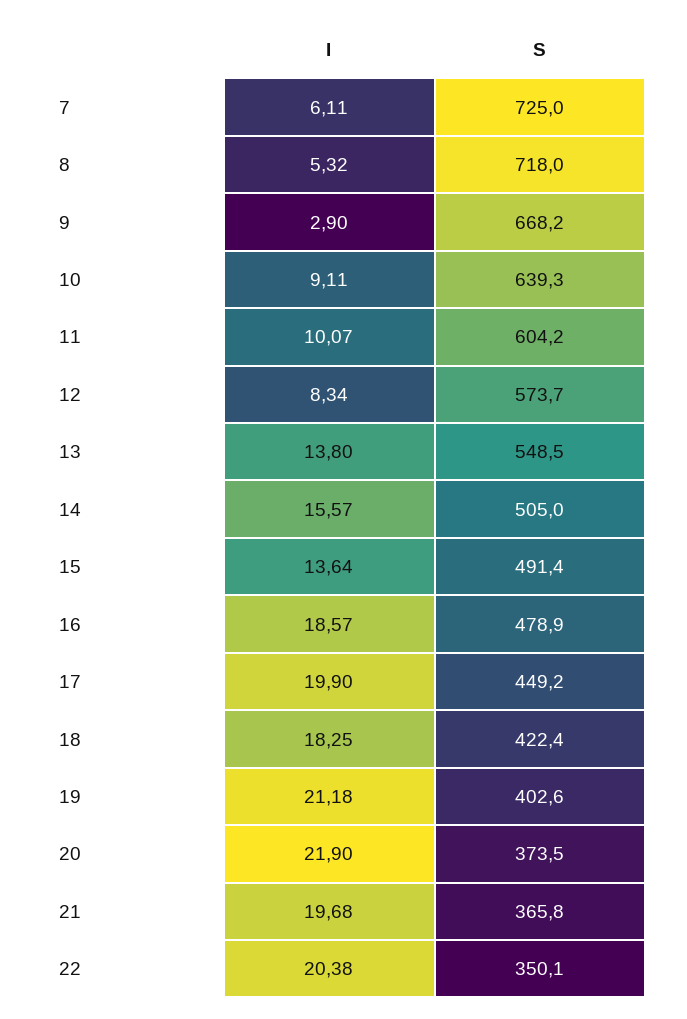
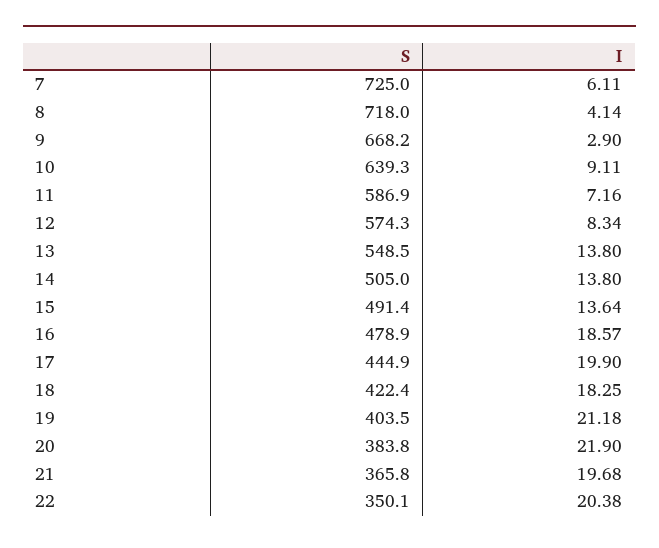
I, 8: 5.32 -> 4.14
I, 11: 10.07 -> 7.16
S, 11: 604.2 -> 586.9
S, 12: 573.7 -> 574.3
I, 14: 15.57 -> 13.8
S, 17: 449.2 -> 444.9
S, 19: 402.6 -> 403.5
S, 20: 373.5 -> 383.8

